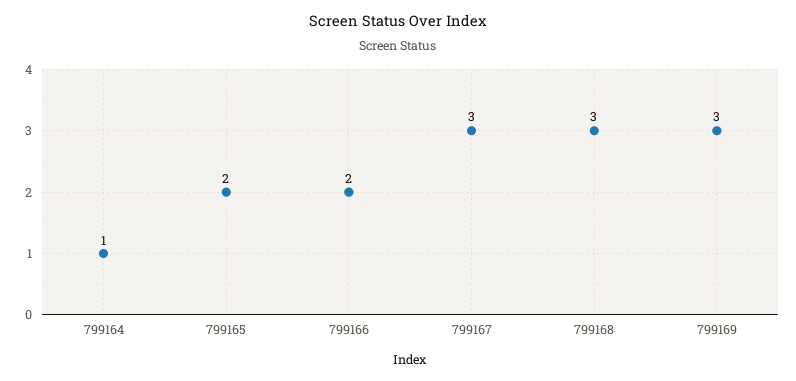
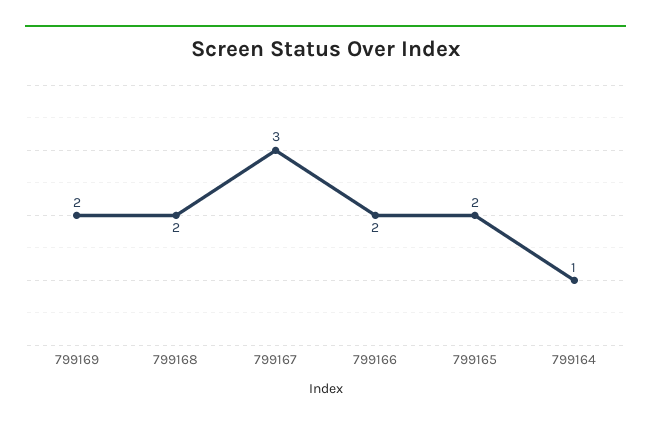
799168: 3 -> 2
799169: 3 -> 2

